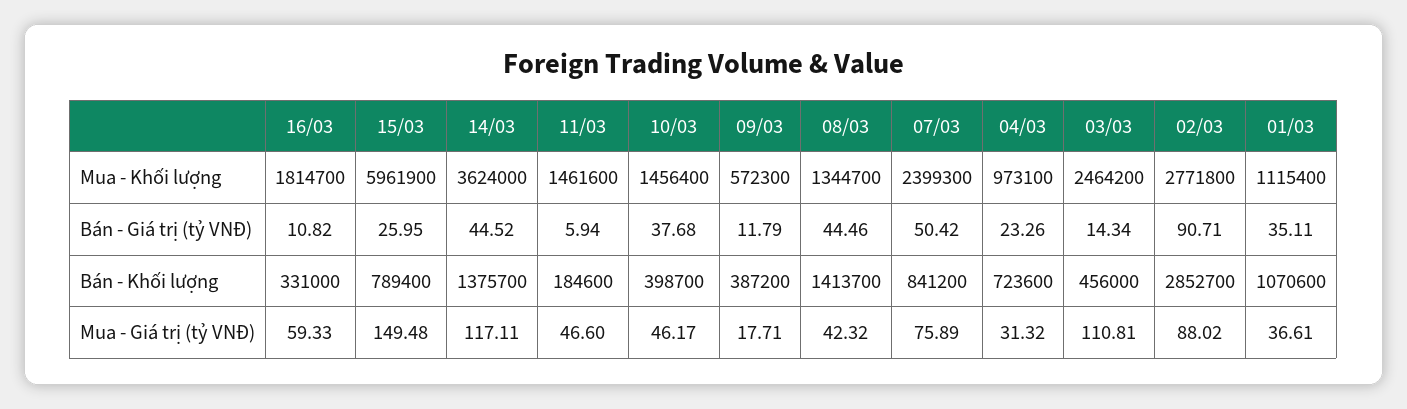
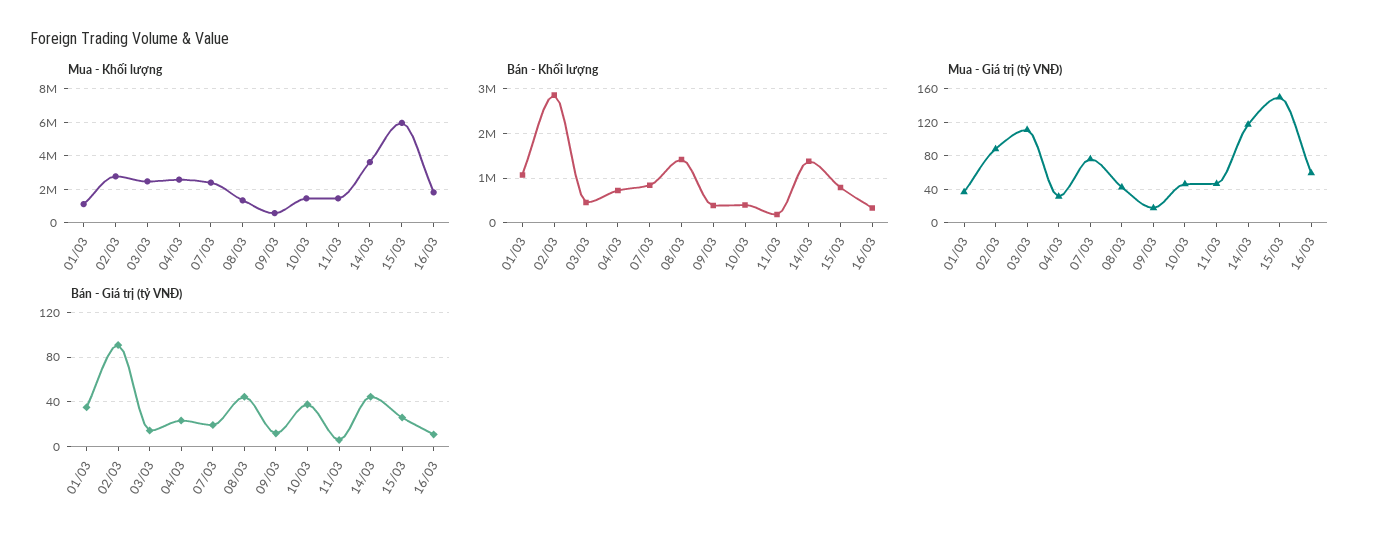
Mua - Khối lượng, 04/03: 973100 -> 2500000
Bán - Giá trị (tỷ VNĐ), 07/03: 50.42 -> 20

